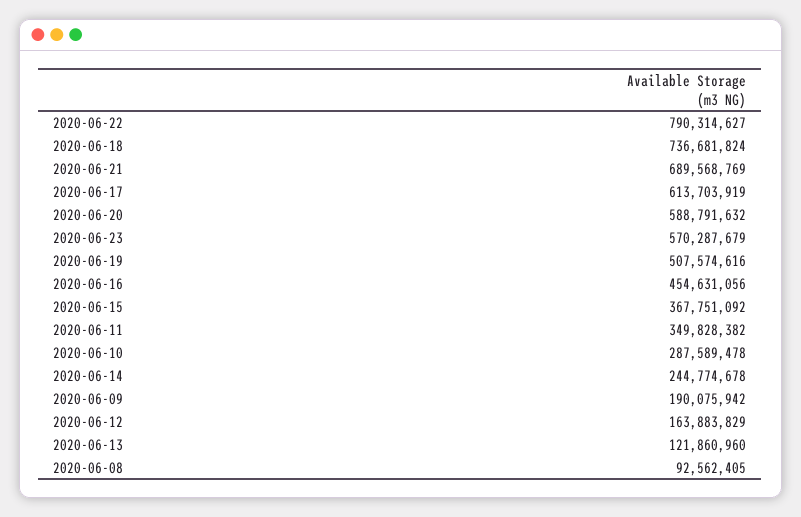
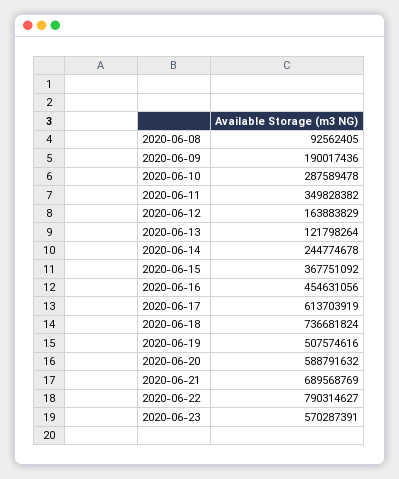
2020-06-23: 570287679 -> 570287391
2020-06-09: 190075942 -> 190017436
2020-06-13: 121860960 -> 121798264

